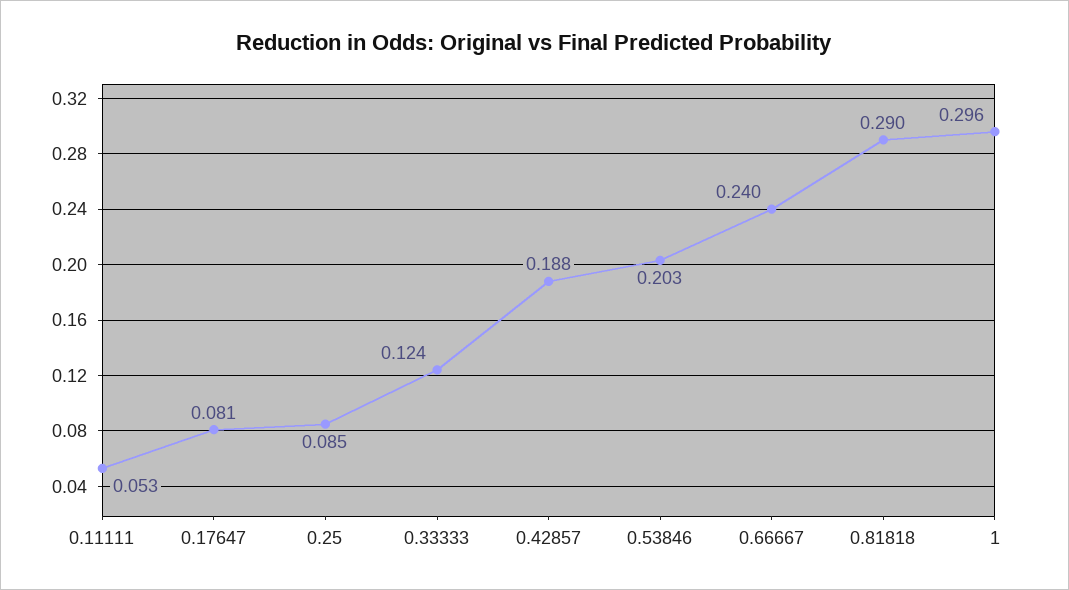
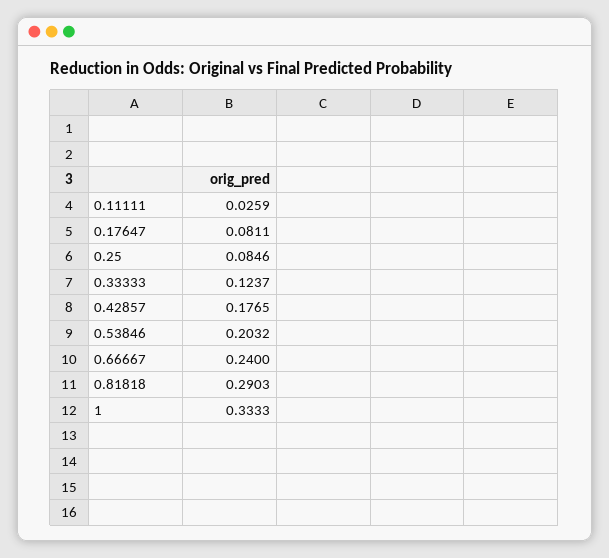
0.11111: 0.053 -> 0.0259
0.42857: 0.188 -> 0.1765
1: 0.296 -> 0.3333

